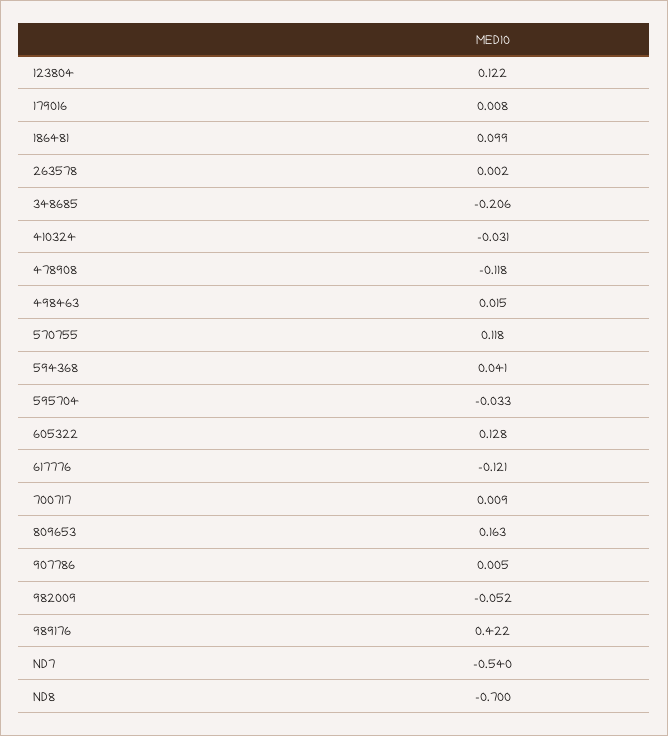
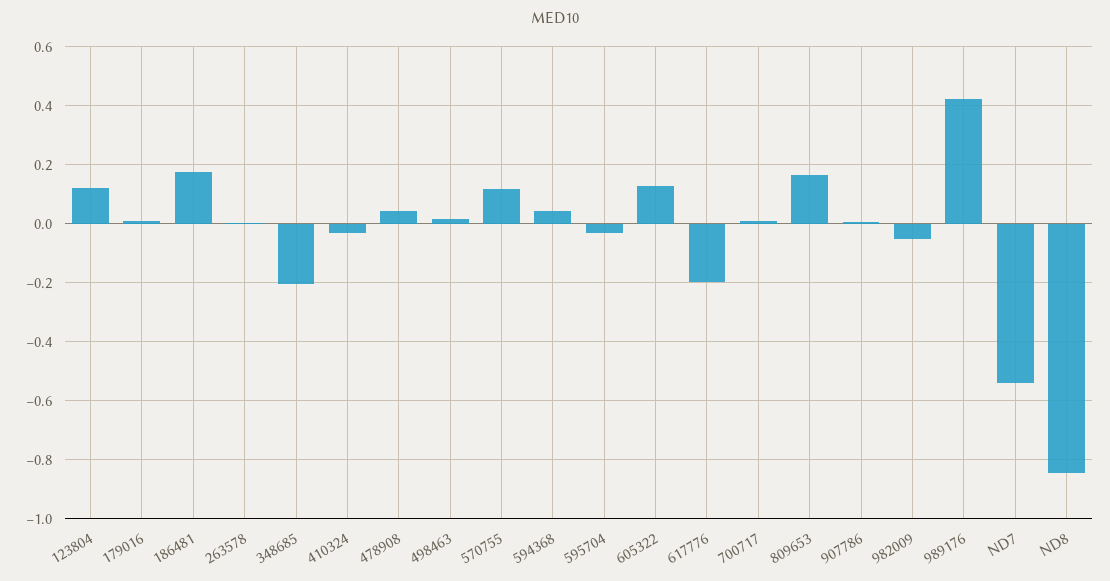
186481: 0.099 -> 0.175
478908: -0.118 -> 0.05
617776: -0.121 -> -0.2
ND8: -0.7 -> -0.85

